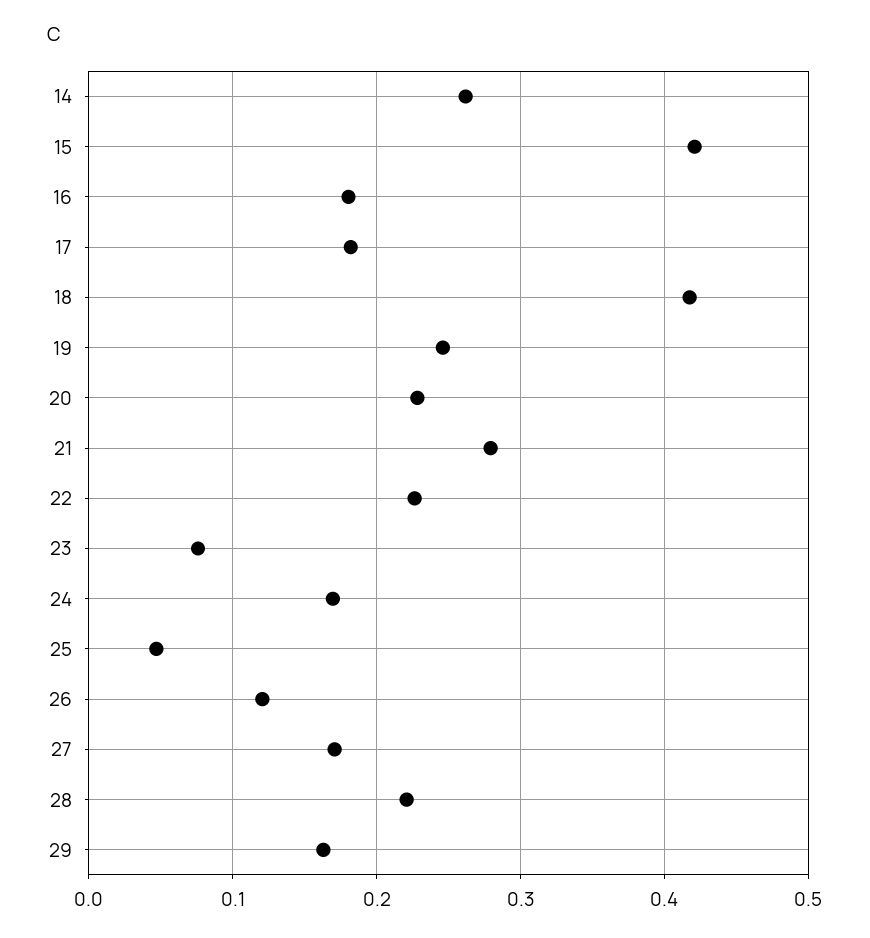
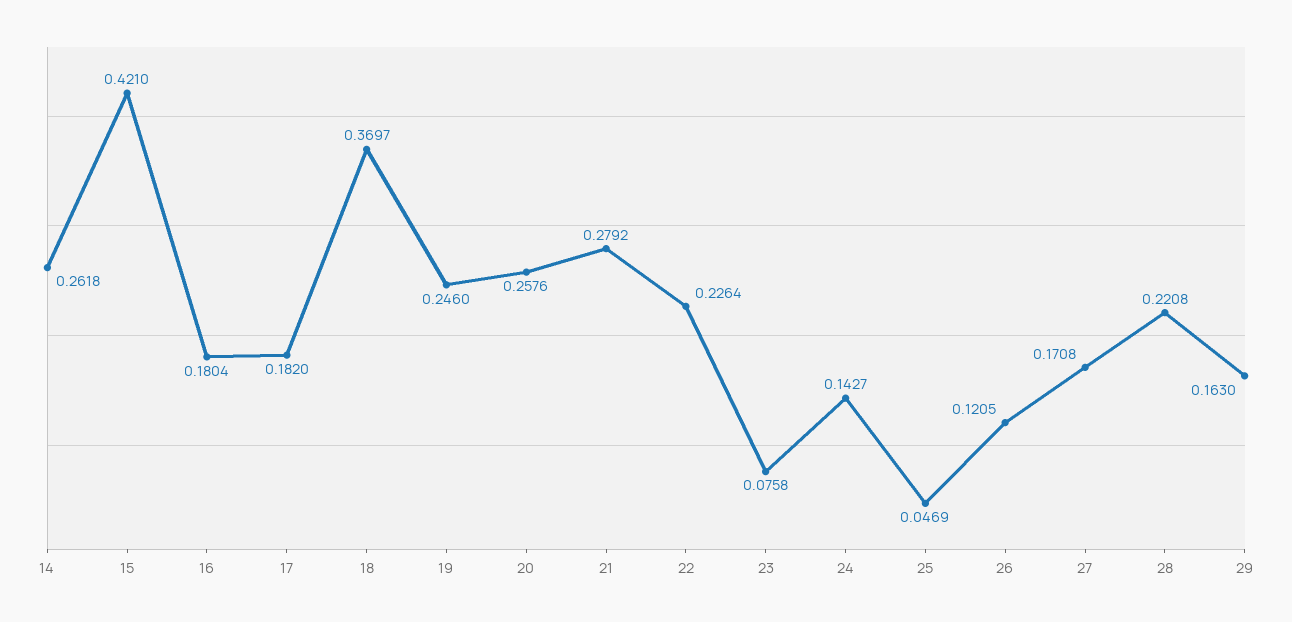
18: 0.42 -> 0.3697
20: 0.23 -> 0.2576
24: 0.17 -> 0.1427

